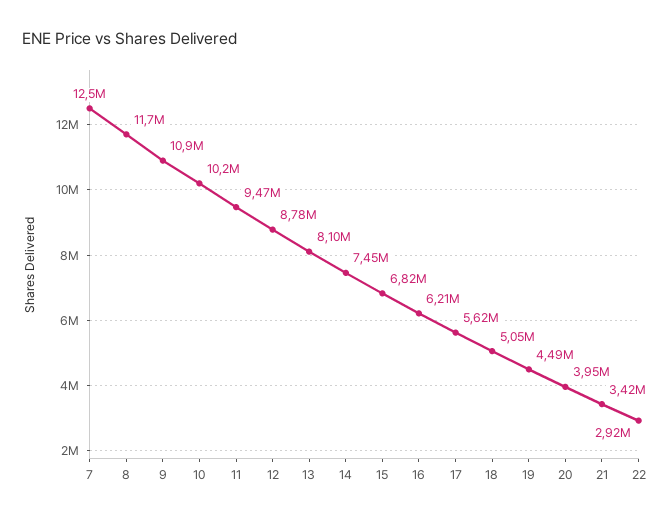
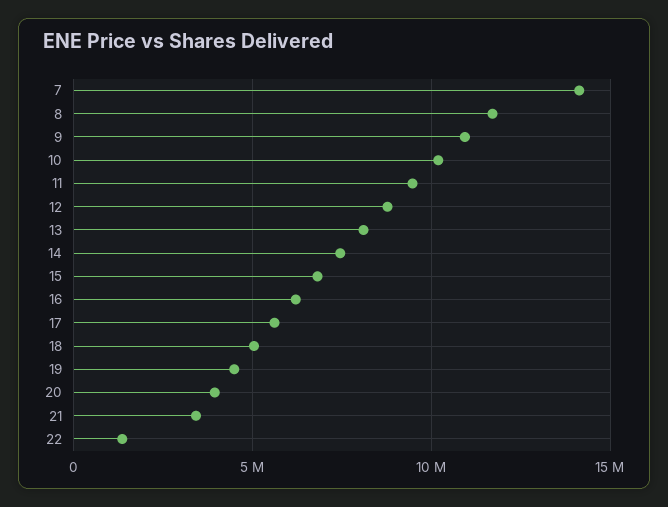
7: 12500000 -> 14000000
22: 2920000 -> 1500000

